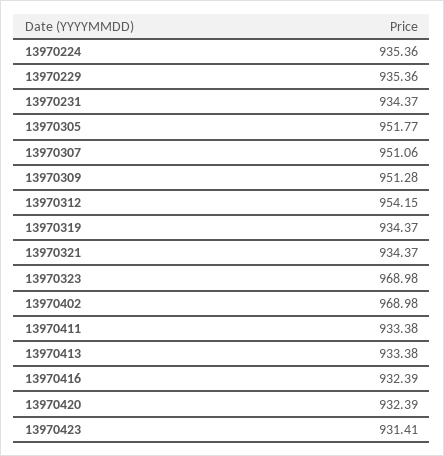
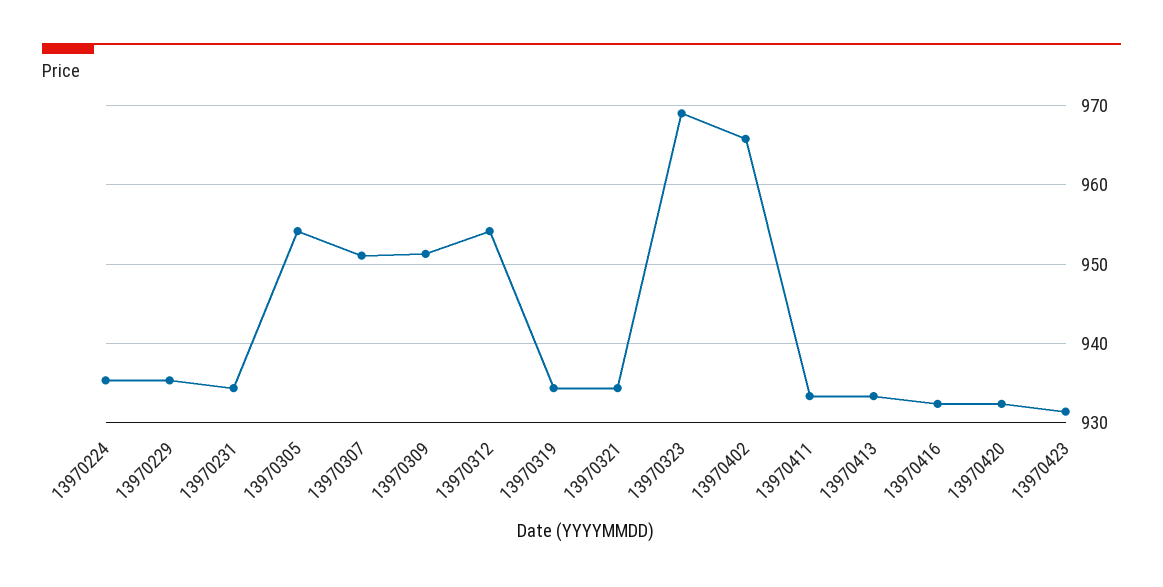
13970305: 951.77 -> 954
13970402: 968.98 -> 966

